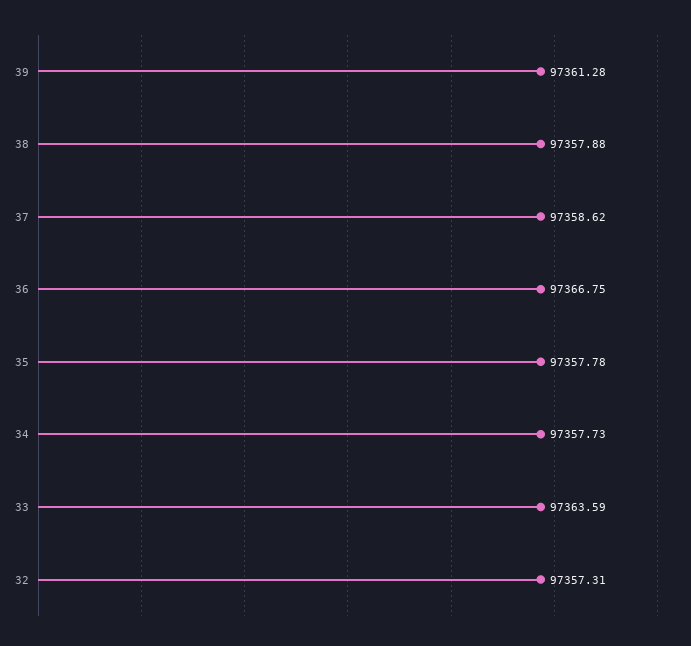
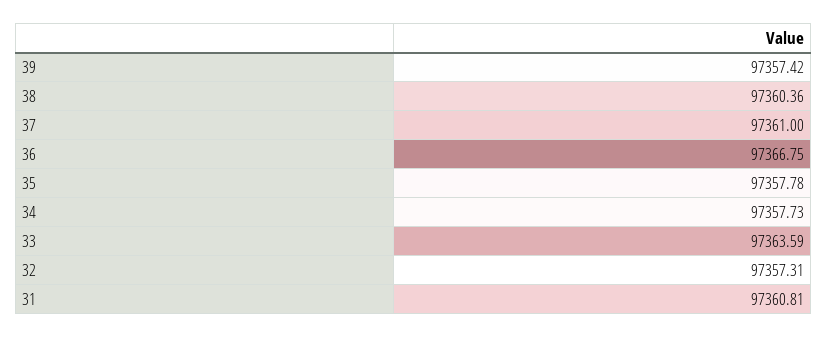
39: 97361.28 -> 97357.42
38: 97357.88 -> 97360.36
37: 97358.62 -> 97361
31: none -> 97360.81

